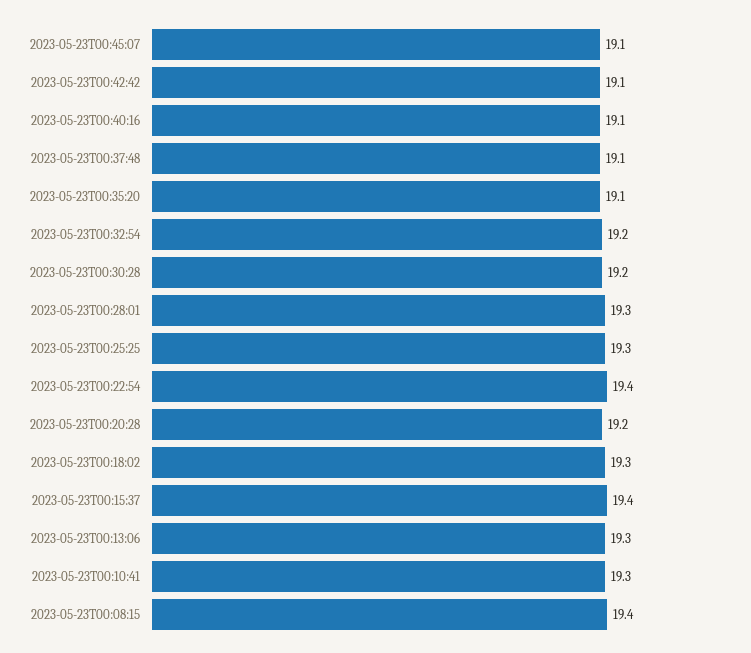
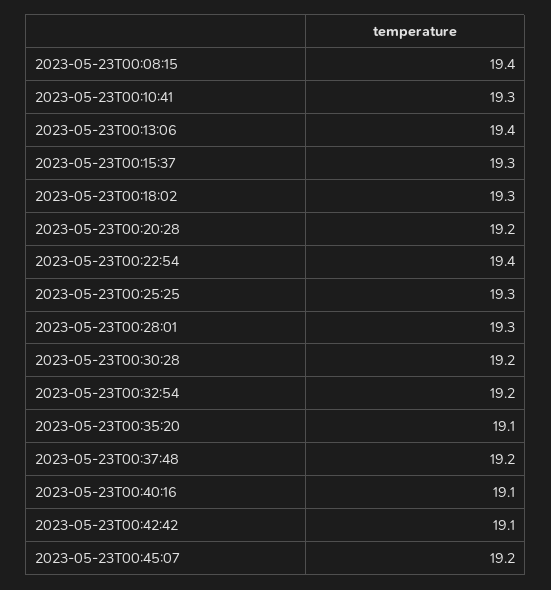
2023-05-23T00:45:07: 19.1 -> 19.2
2023-05-23T00:37:48: 19.1 -> 19.2
2023-05-23T00:15:37: 19.4 -> 19.3
2023-05-23T00:13:06: 19.3 -> 19.4

